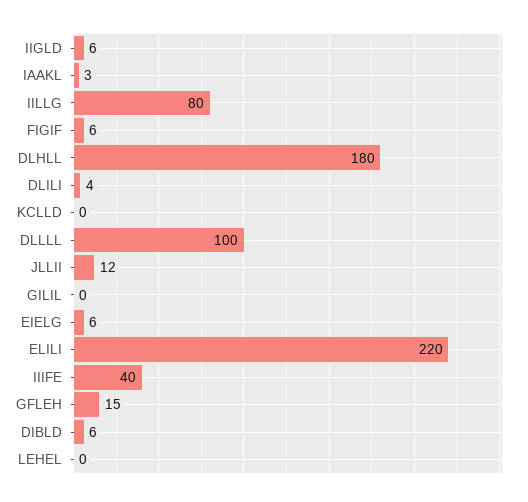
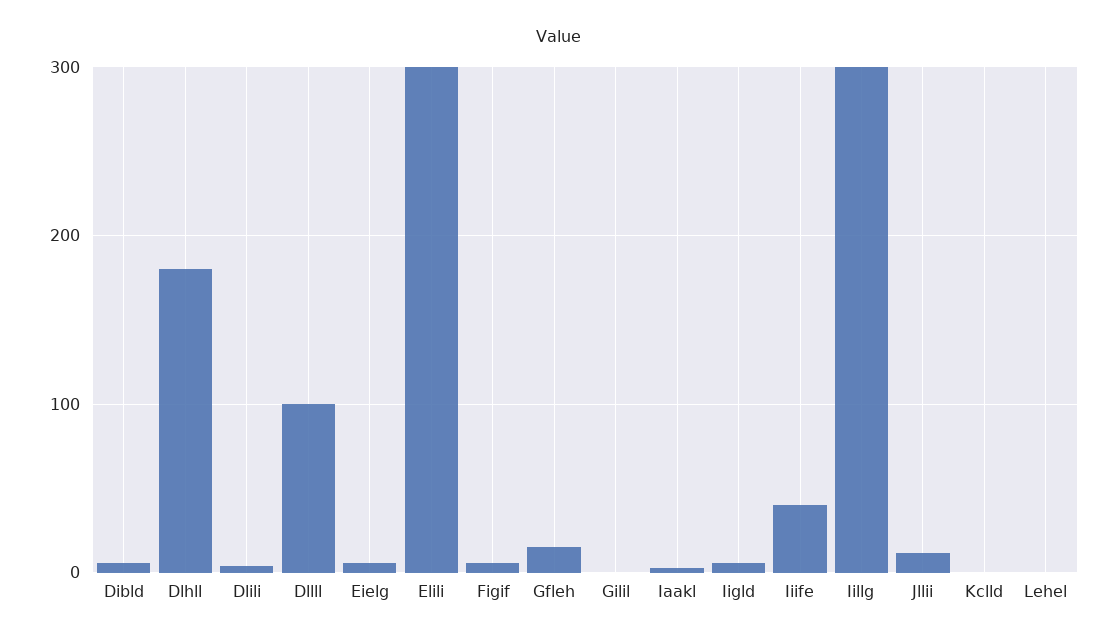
IILLG: 80 -> 300
ELILI: 220 -> 300

